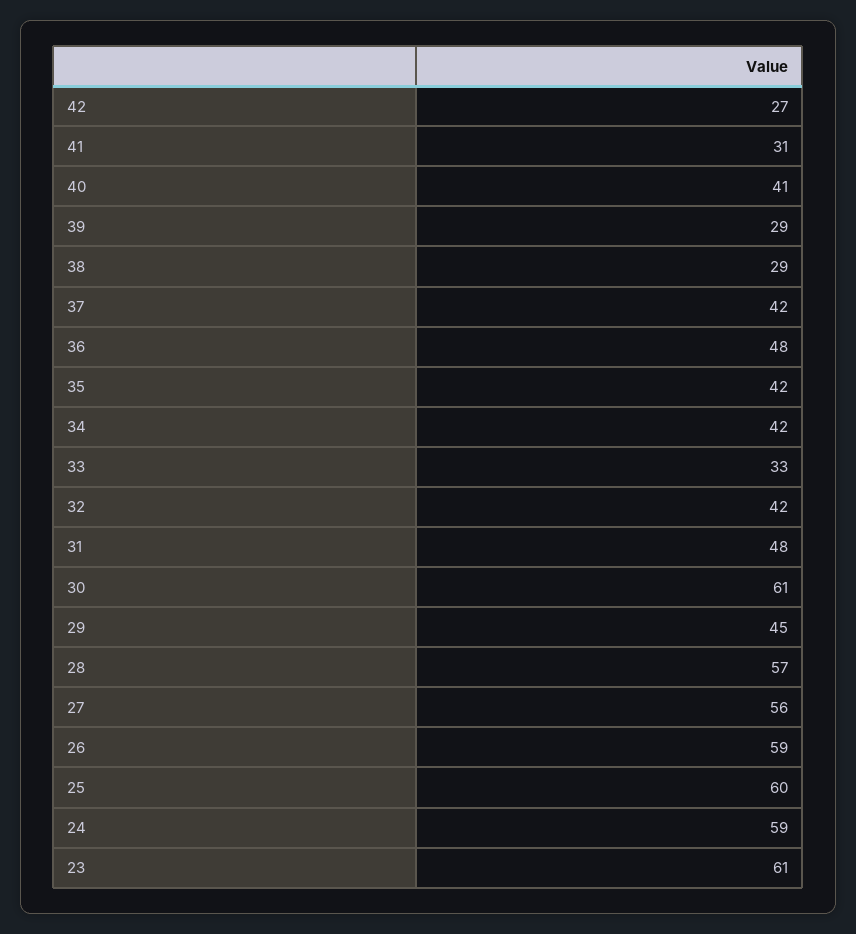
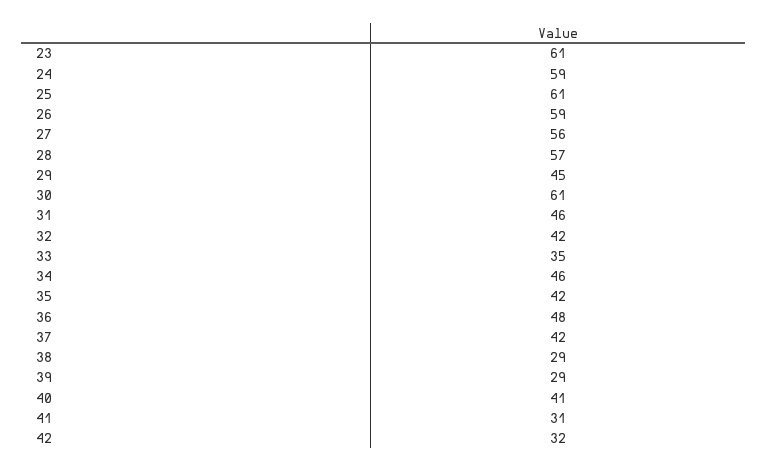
42: 27 -> 32
34: 42 -> 46
33: 33 -> 35
31: 48 -> 46
25: 60 -> 61

